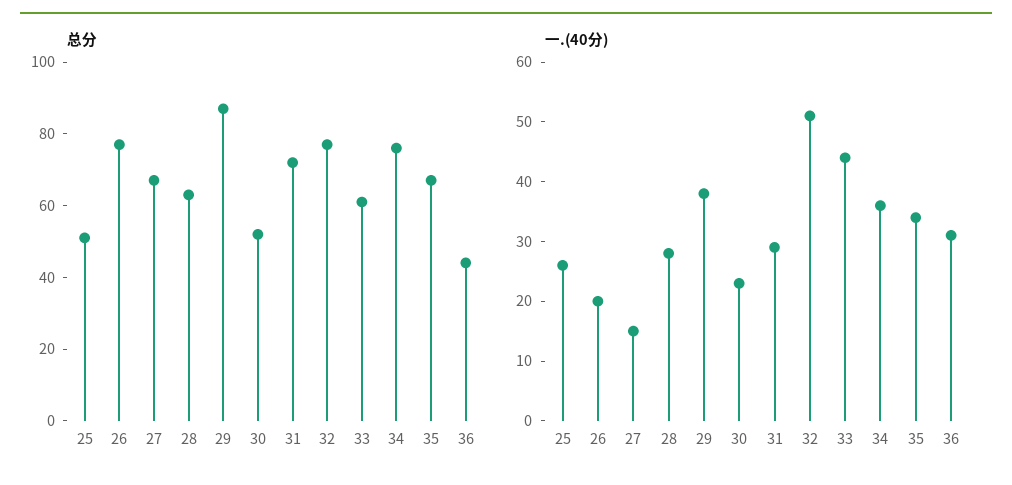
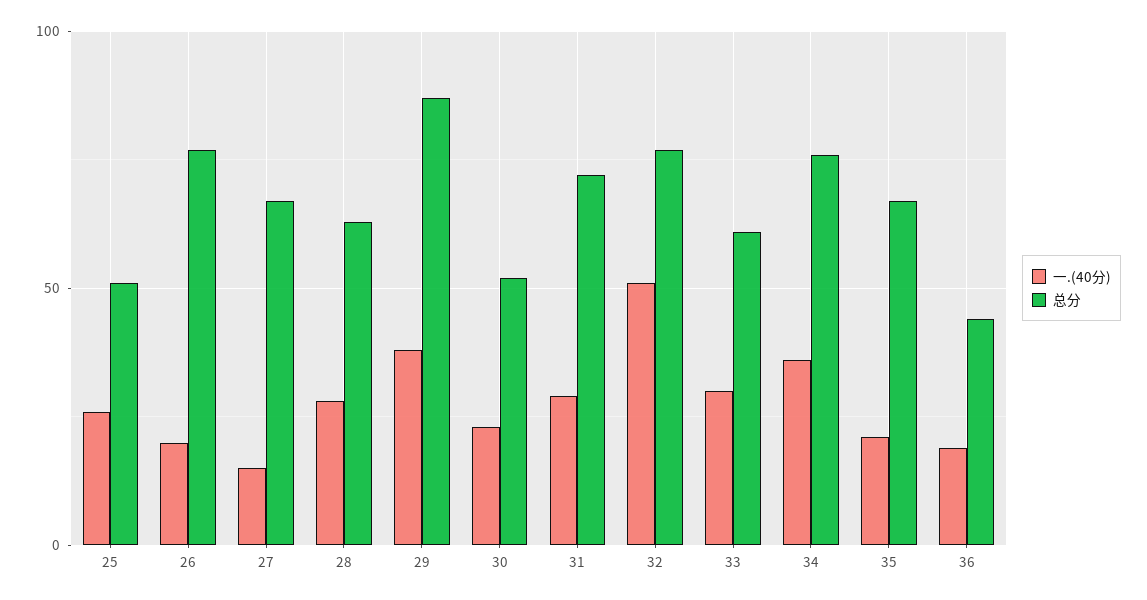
一.(40分), 33: 45 -> 30
一.(40分), 35: 35 -> 20
一.(40分), 36: 30 -> 20

